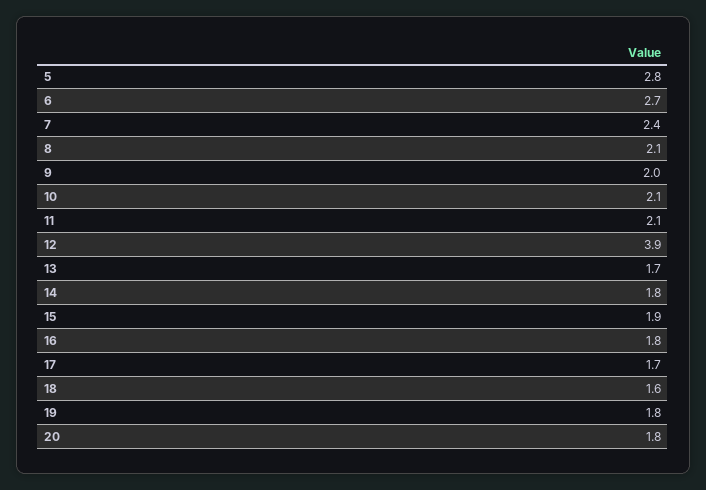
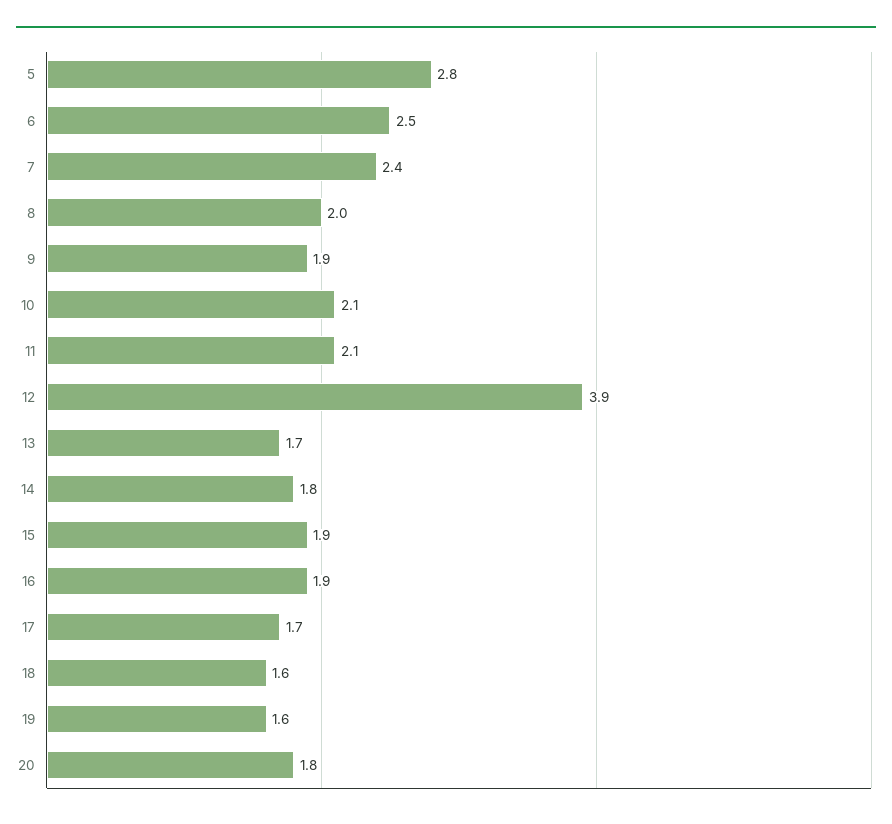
6: 2.7 -> 2.5
8: 2.1 -> 2
9: 2 -> 1.9
16: 1.8 -> 1.9
19: 1.8 -> 1.6

